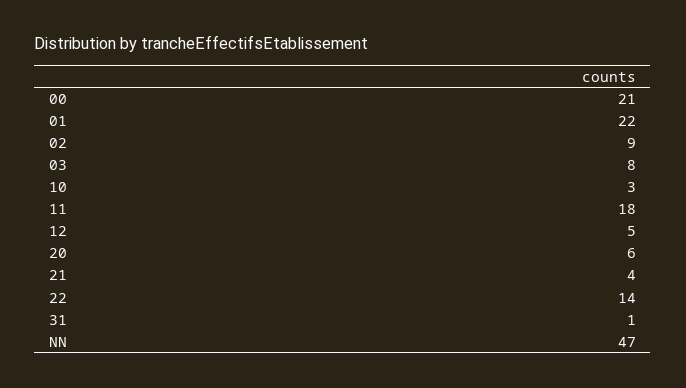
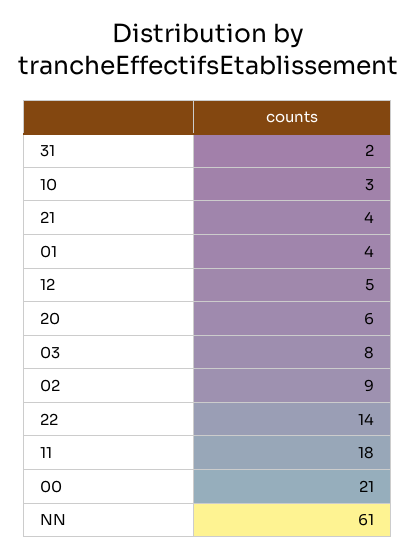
01: 22 -> 4
31: 1 -> 2
NN: 47 -> 61

